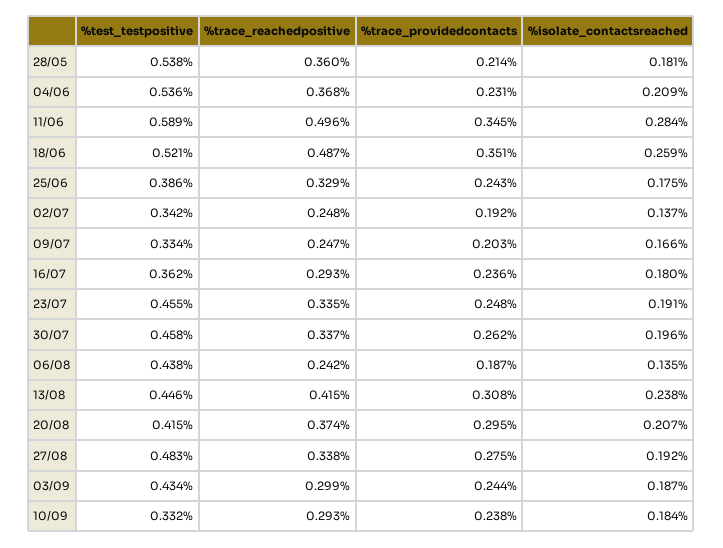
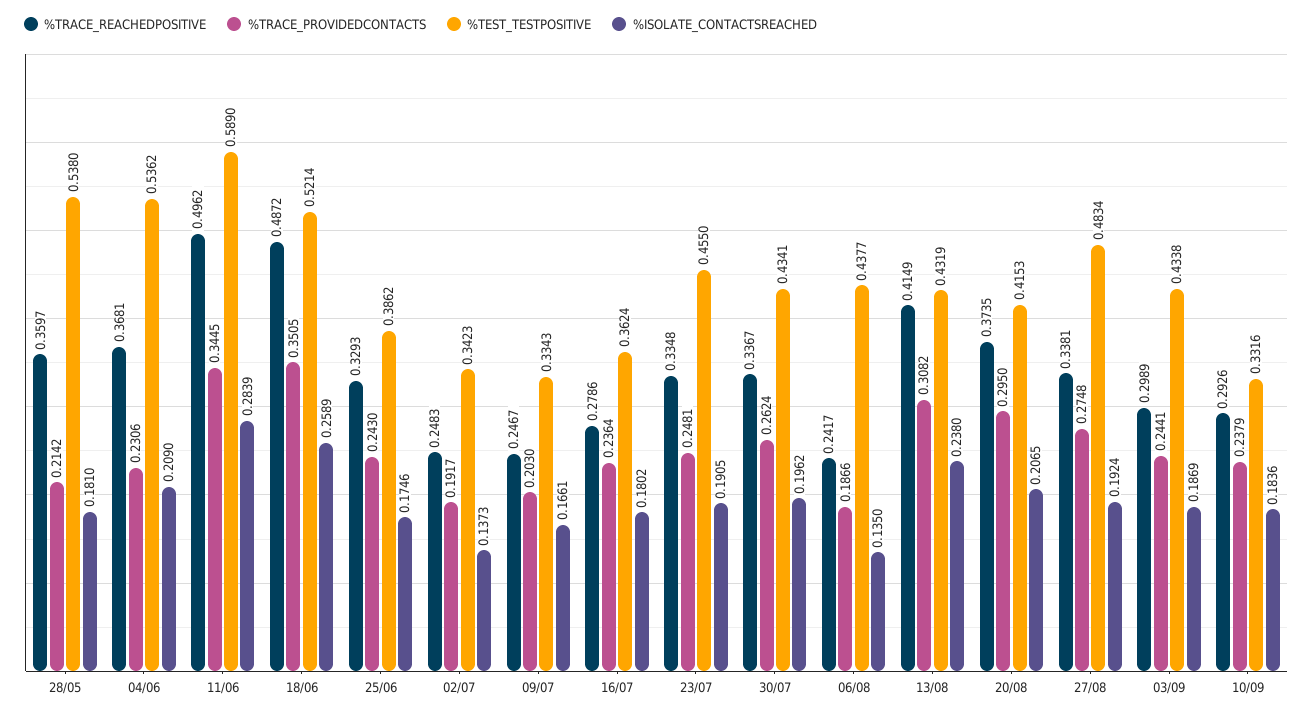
%trace_reachedpositive, 16/07: 0.293 -> 0.2786
%test_testpositive, 30/07: 0.458 -> 0.4341
%test_testpositive, 13/08: 0.446 -> 0.4319

